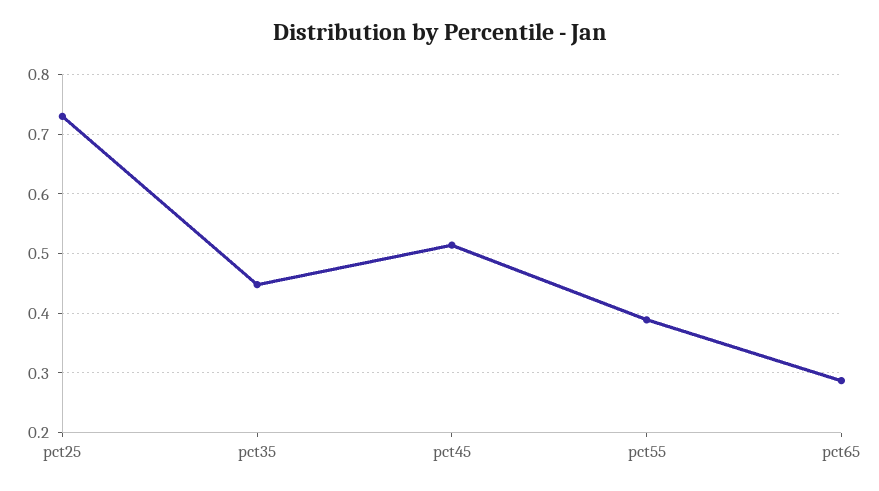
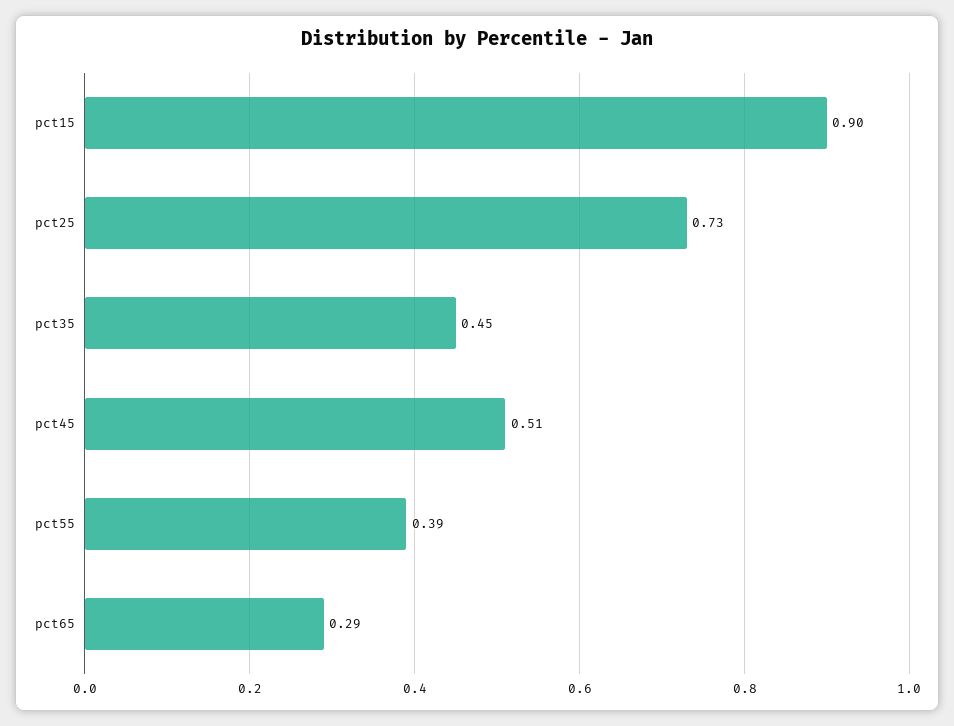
pct15: none -> 0.9

